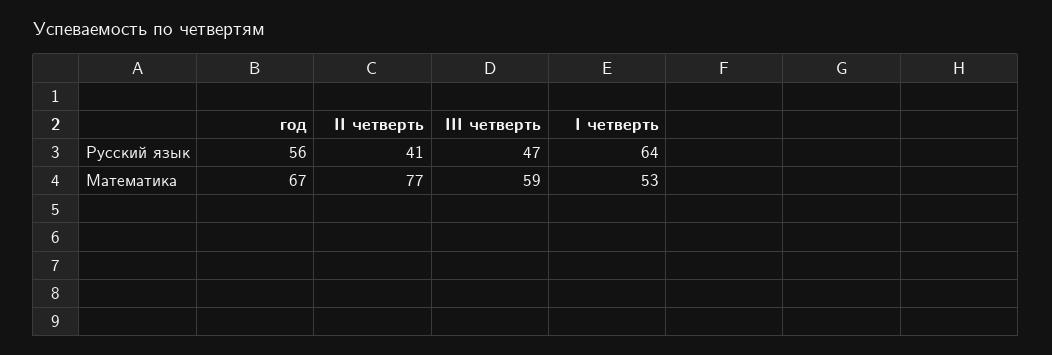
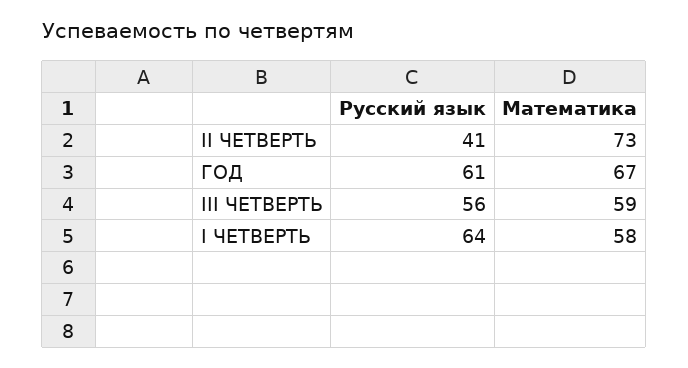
год, Русский язык: 56 -> 61
III четверть, Русский язык: 47 -> 56
II четверть, Математика: 77 -> 73
I четверть, Математика: 53 -> 58

